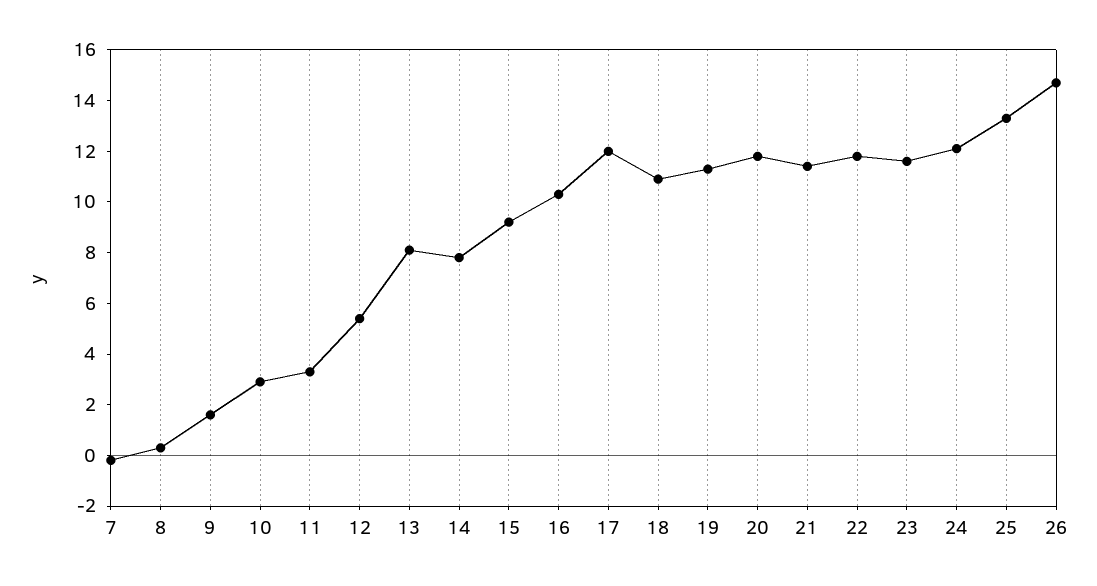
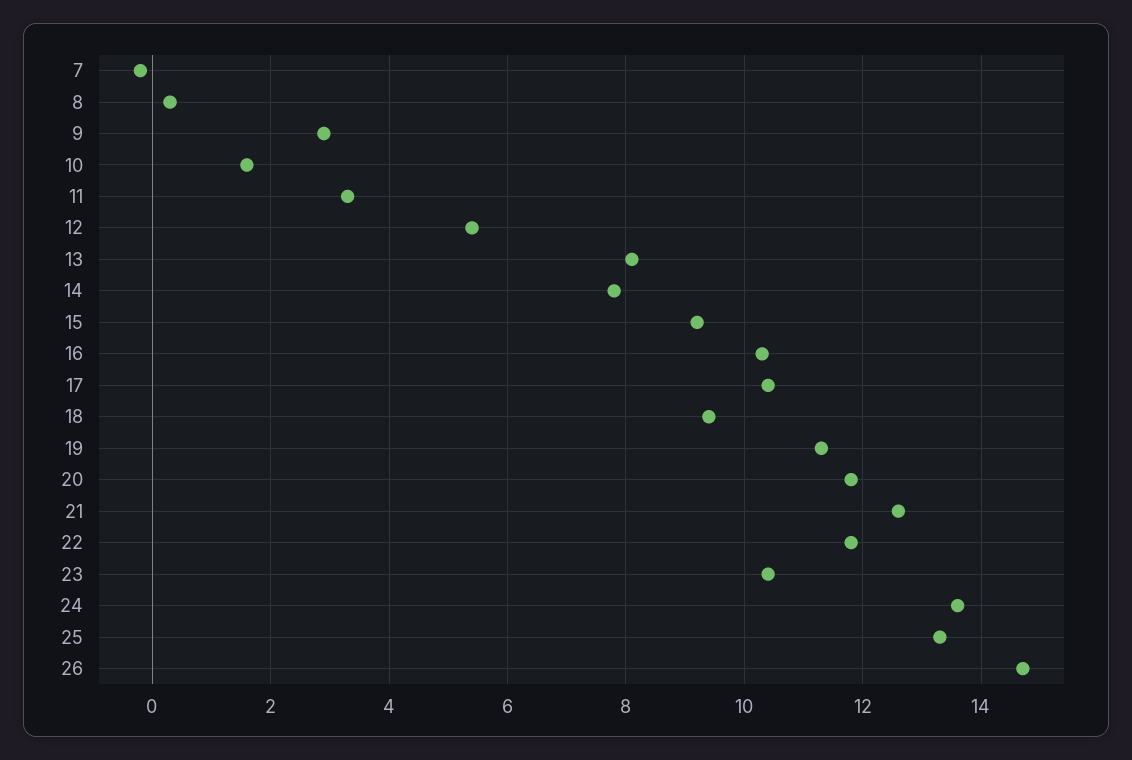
9: 1.5 -> 3
10: 3 -> 1.5
17: 12 -> 10.5
18: 11 -> 9.5
21: 11.5 -> 12.5
23: 11.5 -> 10.5
24: 12 -> 13.5

